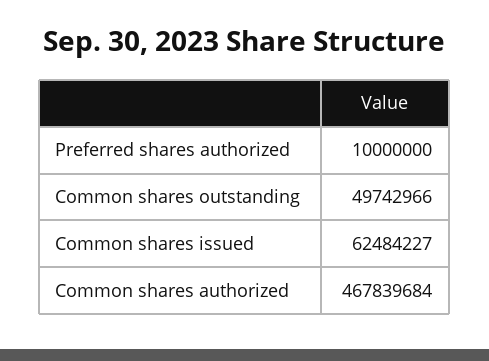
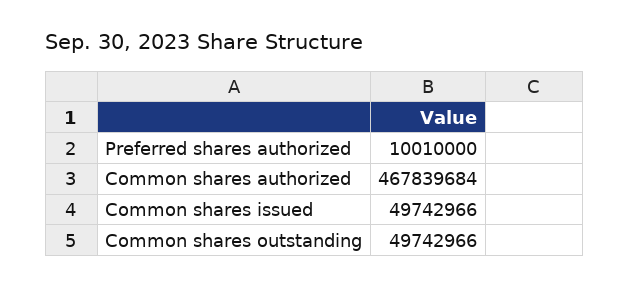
Preferred shares authorized: 10000000 -> 10010000
Common shares issued: 62484227 -> 49742966

